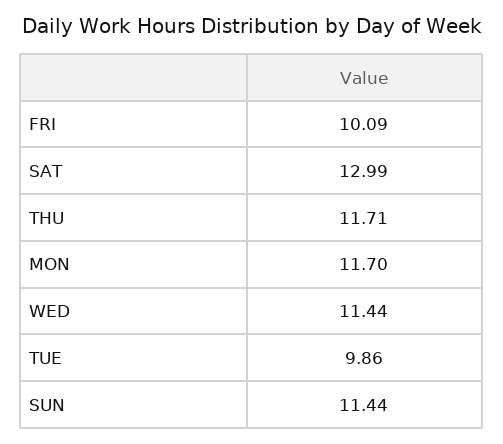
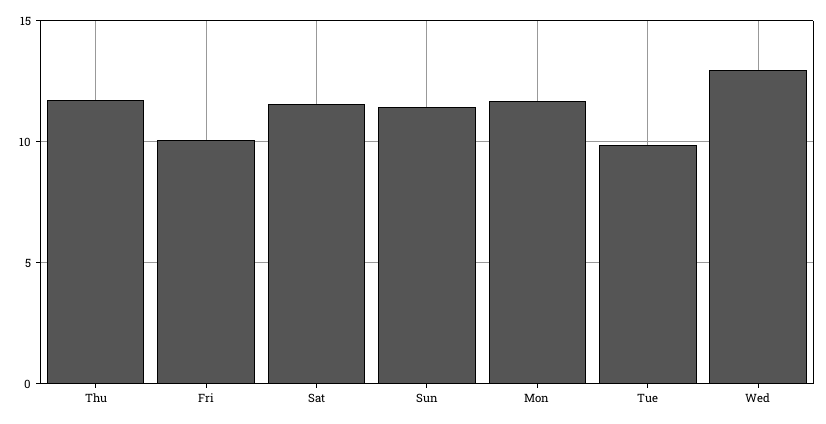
SAT: 12.99 -> 11.5
WED: 11.44 -> 13

